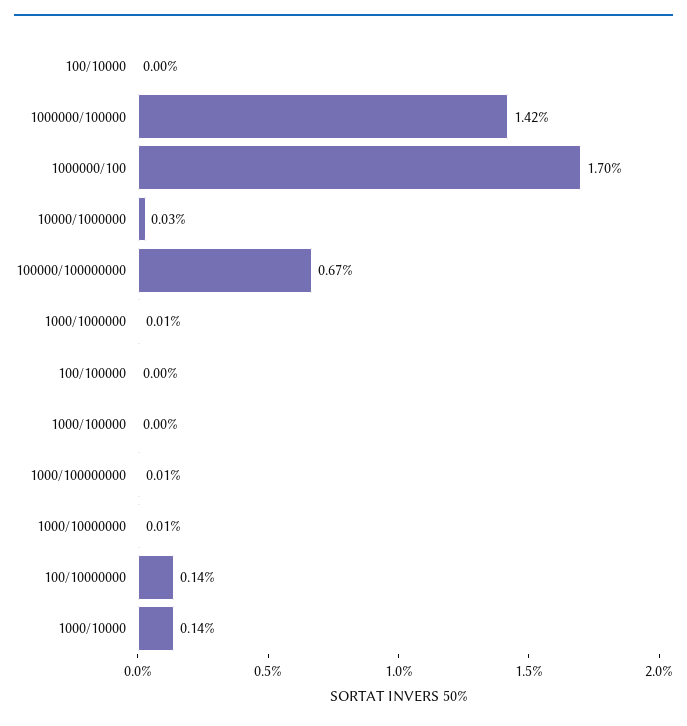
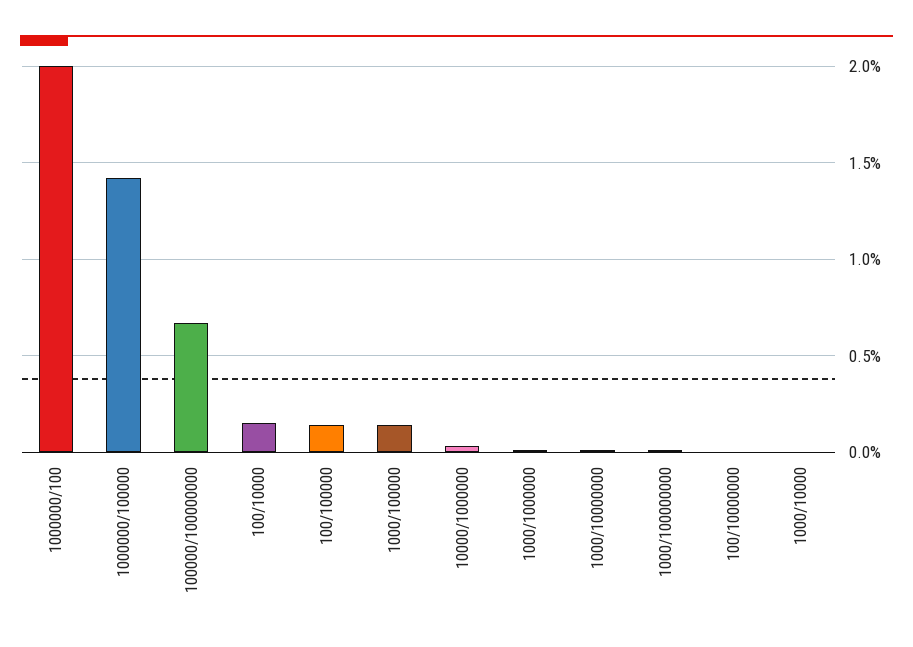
100/10000: 0 -> 0.15
1000000/100: 1.7 -> 2
100/100000: 0 -> 0.15
1000/100000: 0 -> 0.15
100/10000000: 0.14 -> 0
1000/10000: 0.14 -> 0

